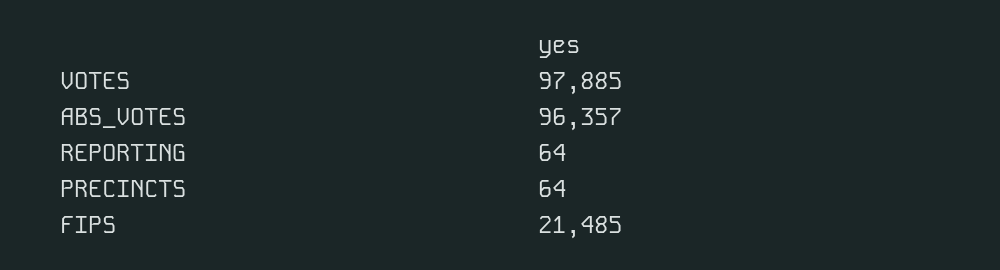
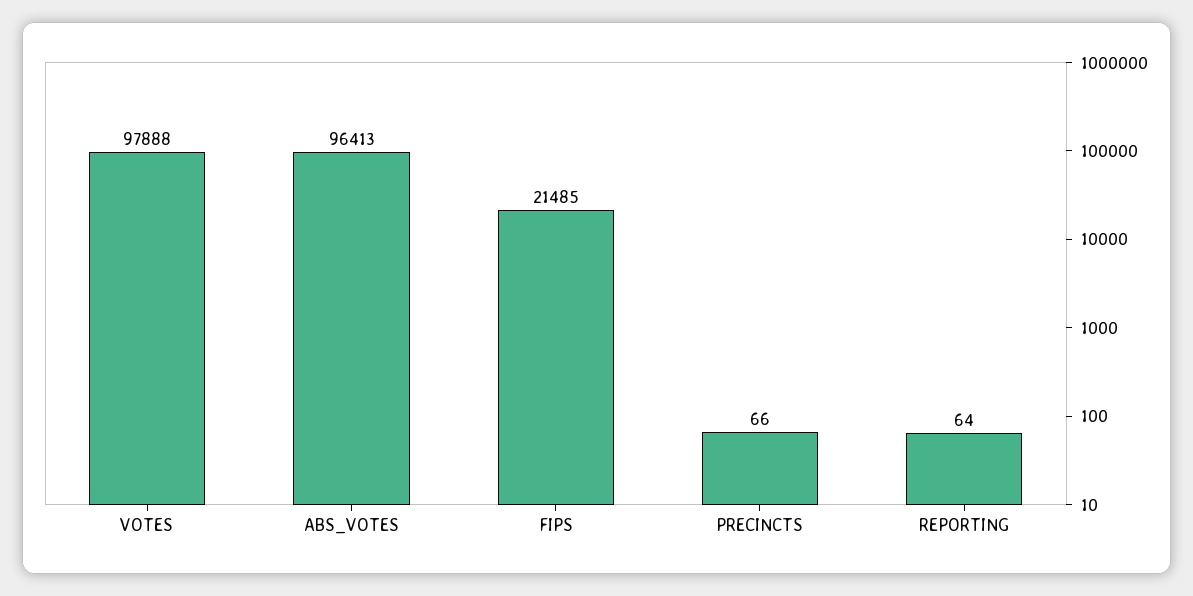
VOTES: 97885 -> 97888
ABS_VOTES: 96357 -> 96413
PRECINCTS: 64 -> 66

